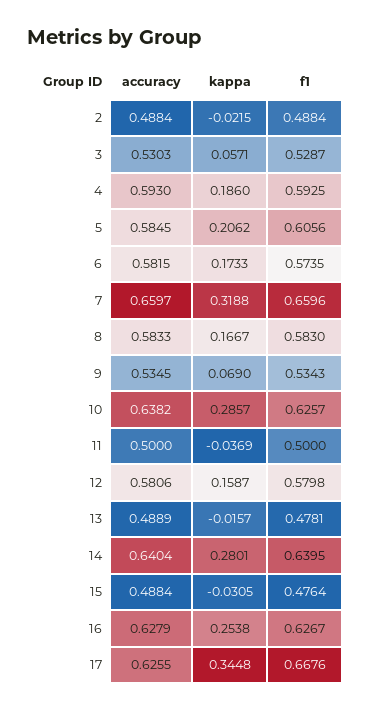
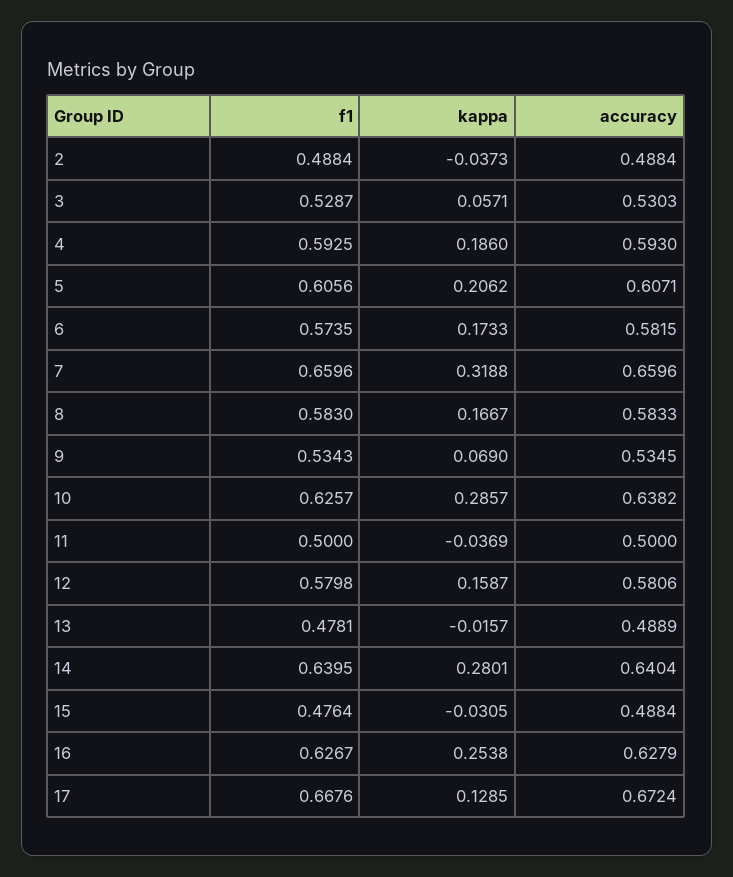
kappa, 2: -0.0215 -> -0.0373
accuracy, 5: 0.5845 -> 0.6071
accuracy, 7: 0.6597 -> 0.6596
accuracy, 17: 0.6255 -> 0.6724
kappa, 17: 0.3448 -> 0.1285

